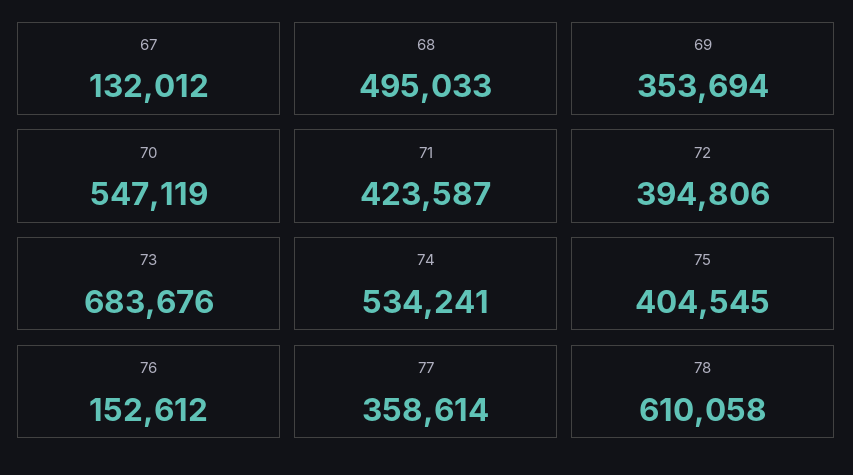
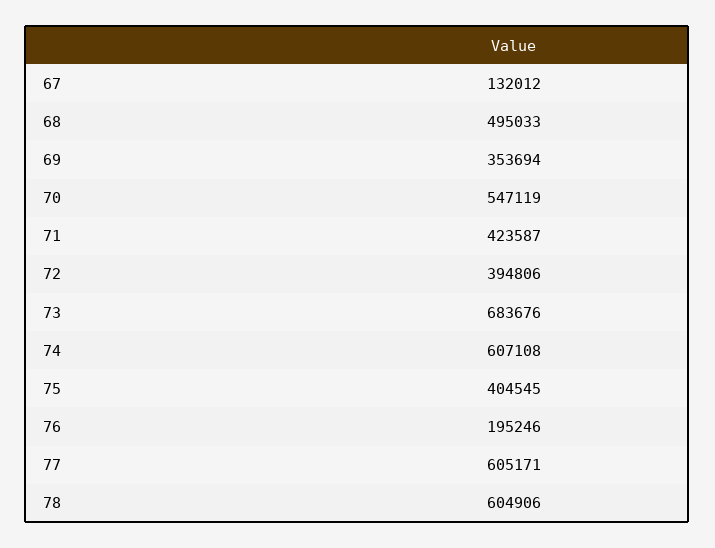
74: 534241 -> 607108
76: 152612 -> 195246
77: 358614 -> 605171
78: 610058 -> 604906

